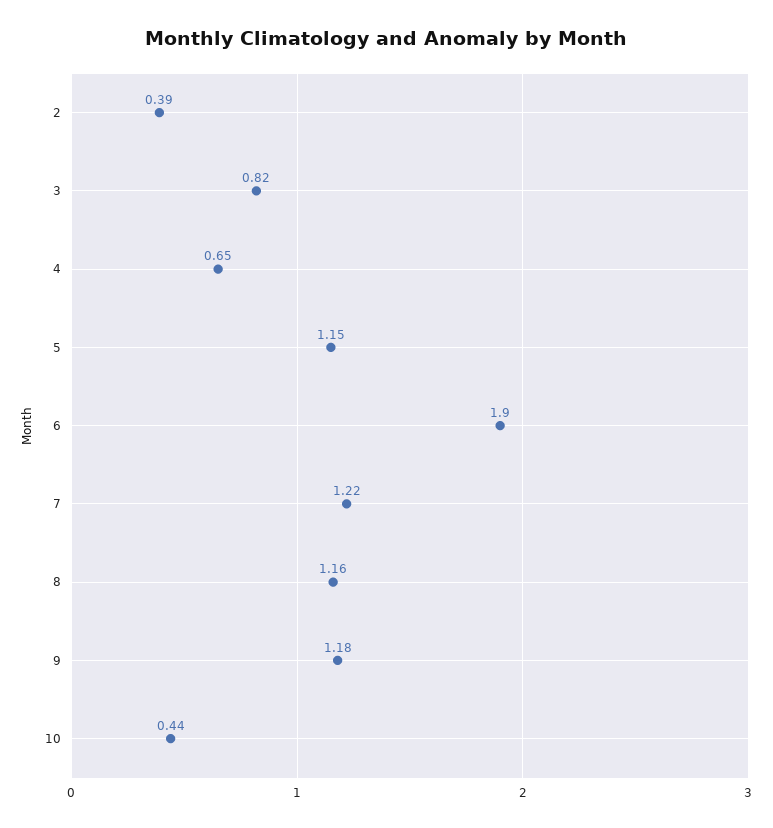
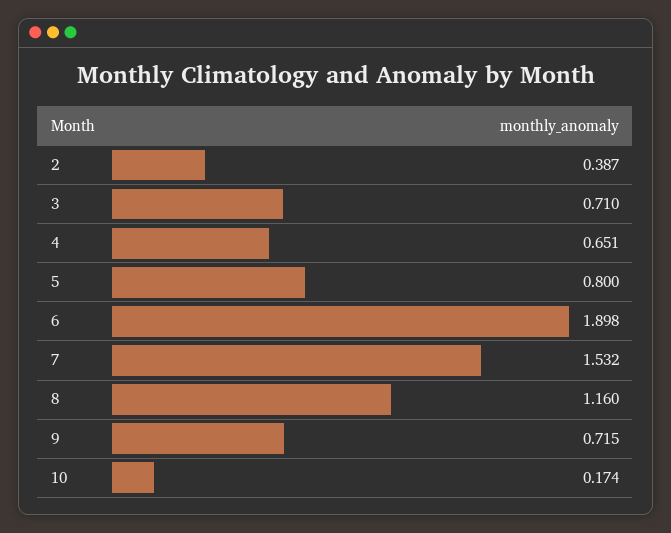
3: 0.82 -> 0.71
5: 1.15 -> 0.8
7: 1.22 -> 1.532
9: 1.18 -> 0.715
10: 0.44 -> 0.174

